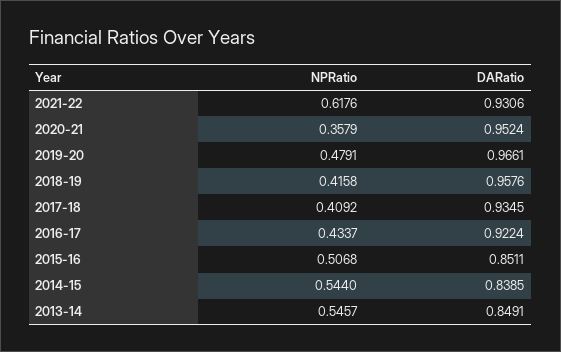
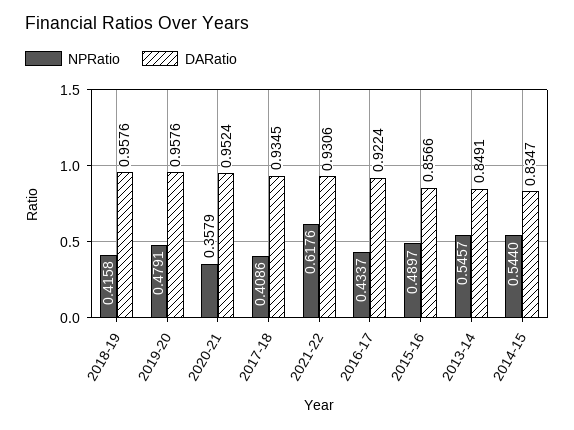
DARatio, 2019-20: 0.9661 -> 0.9576
NPRatio, 2017-18: 0.4092 -> 0.4086
NPRatio, 2015-16: 0.5068 -> 0.4897
DARatio, 2015-16: 0.8511 -> 0.8566
DARatio, 2014-15: 0.8385 -> 0.8347

